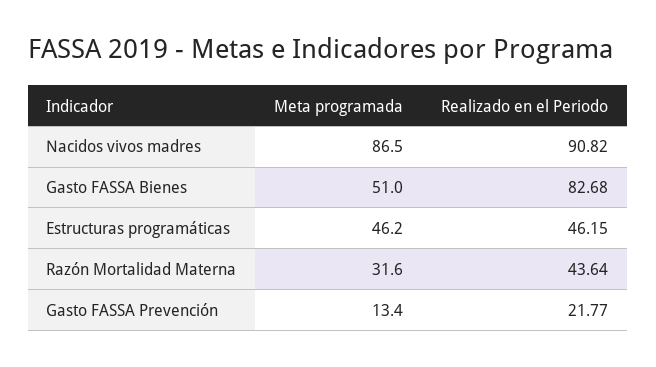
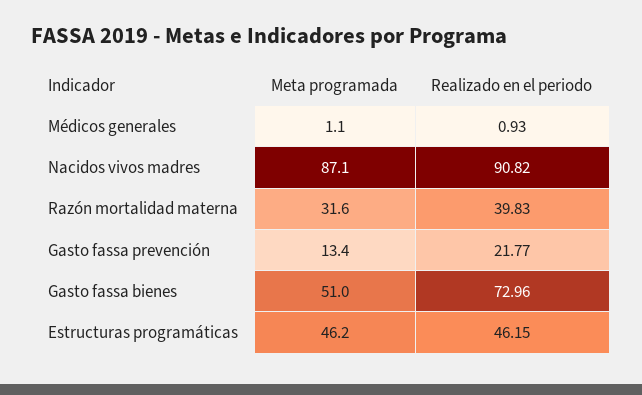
Meta programada, Nacidos vivos madres: 86.5 -> 87.1
Realizado en el Periodo, Gasto FASSA Bienes: 82.68 -> 72.96
Realizado en el Periodo, Razón Mortalidad Materna: 43.64 -> 39.83
Meta programada, Médicos generales: none -> 1.1
Realizado en el Periodo, Médicos generales: none -> 0.93

